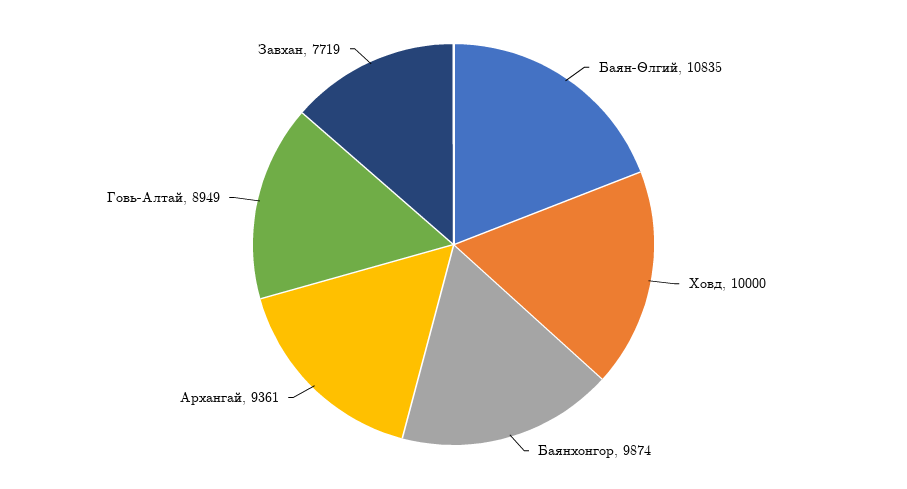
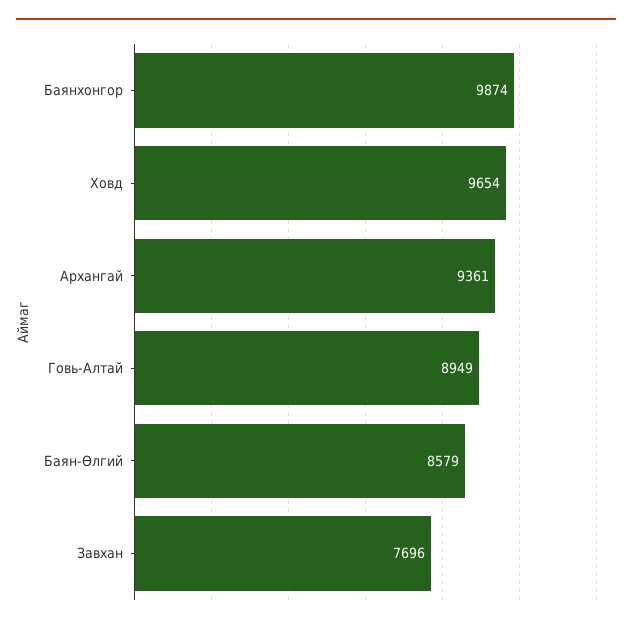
Баян-Өлгий: 10835 -> 8579
Ховд: 10000 -> 9654
Завхан: 7719 -> 7696

